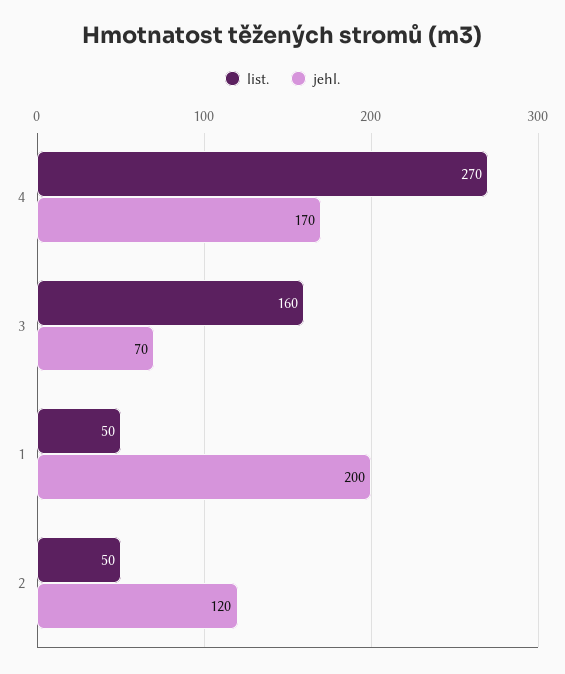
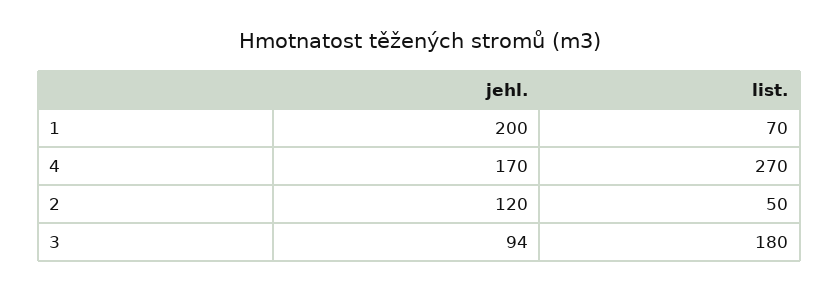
list., 3: 160 -> 180
jehl., 3: 70 -> 94
list., 1: 50 -> 70

